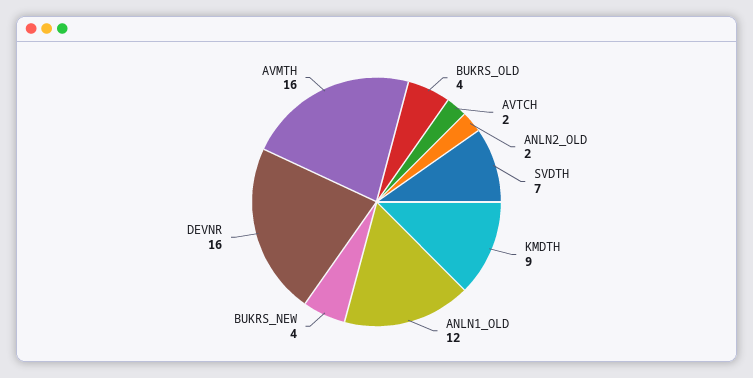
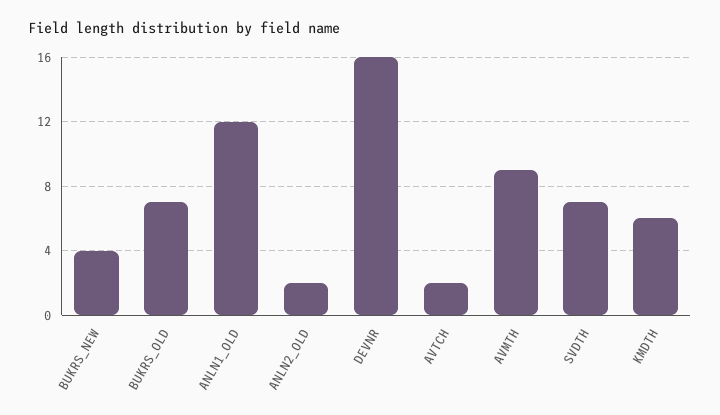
BUKRS_OLD: 4 -> 7
KMDTH: 9 -> 6
AVMTH: 16 -> 9

